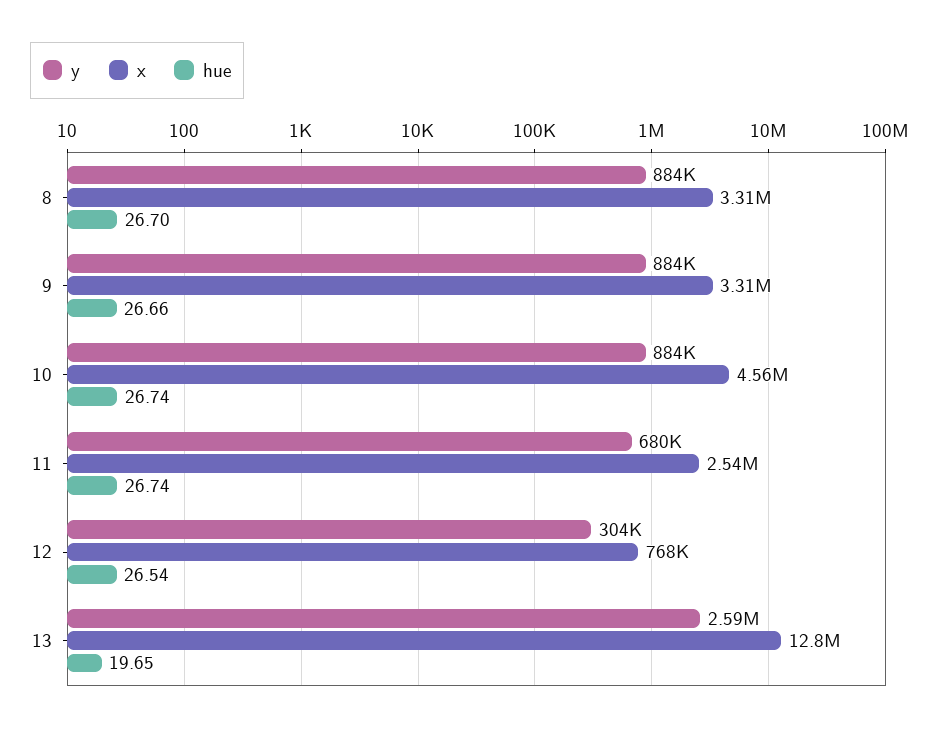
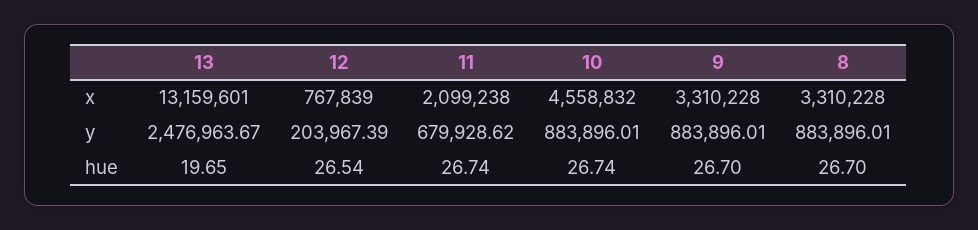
hue, 9: 26.66 -> 26.7
x, 11: 2540000 -> 2099238
y, 12: 304000 -> 203967.39
y, 13: 2590000 -> 2476963.67
x, 13: 12800000 -> 13159601

